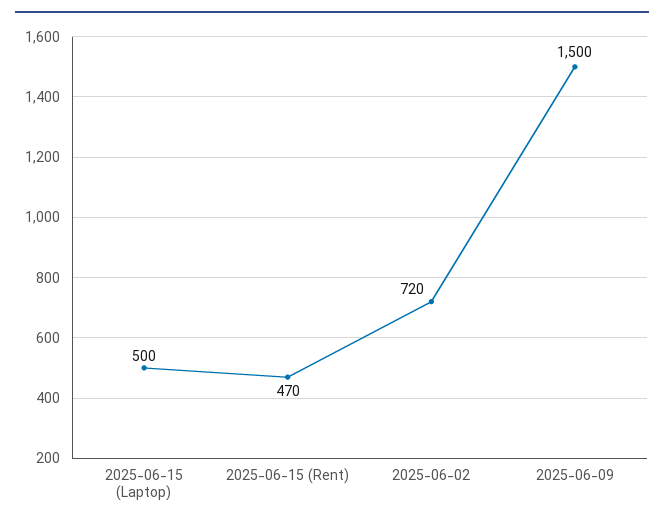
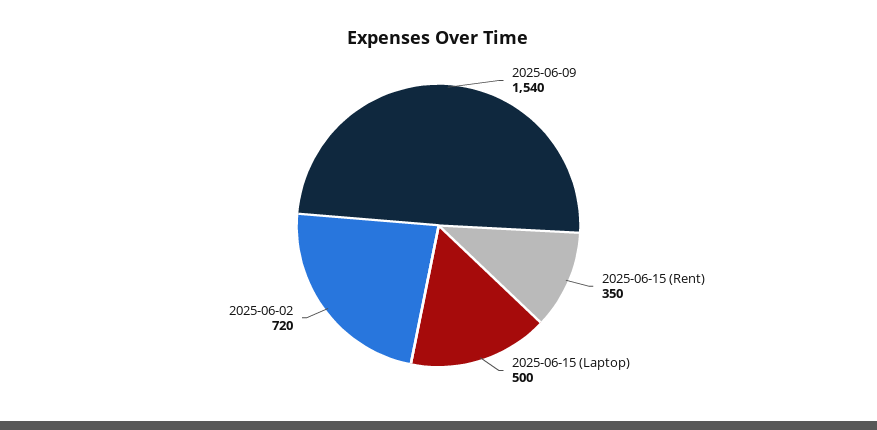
2025-06-15 (Rent): 470 -> 350
2025-06-09: 1500 -> 1540

